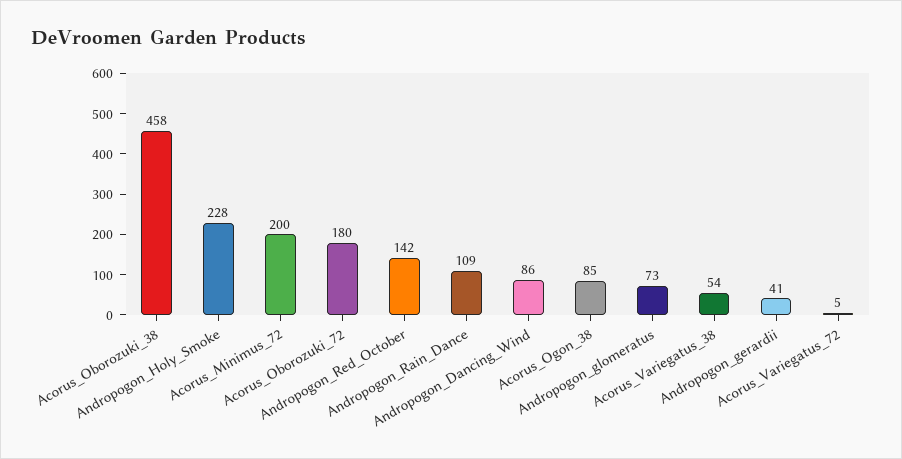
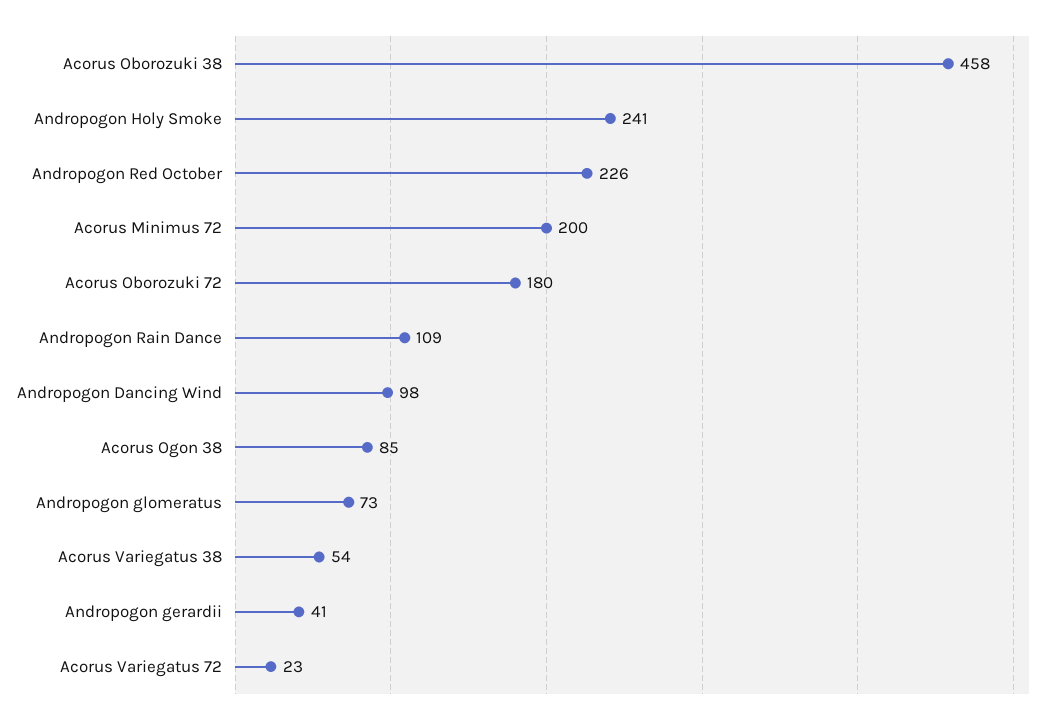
Andropogon_Holy_Smoke: 228 -> 241
Andropogon_Red_October: 142 -> 226
Andropogon_Dancing_Wind: 86 -> 98
Acorus_Variegatus_72: 5 -> 23

